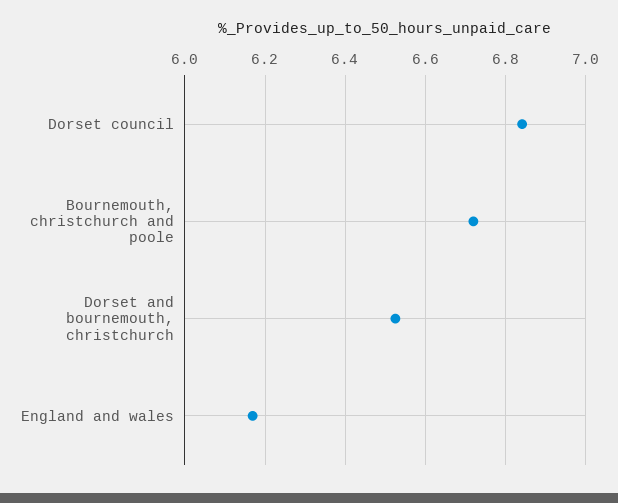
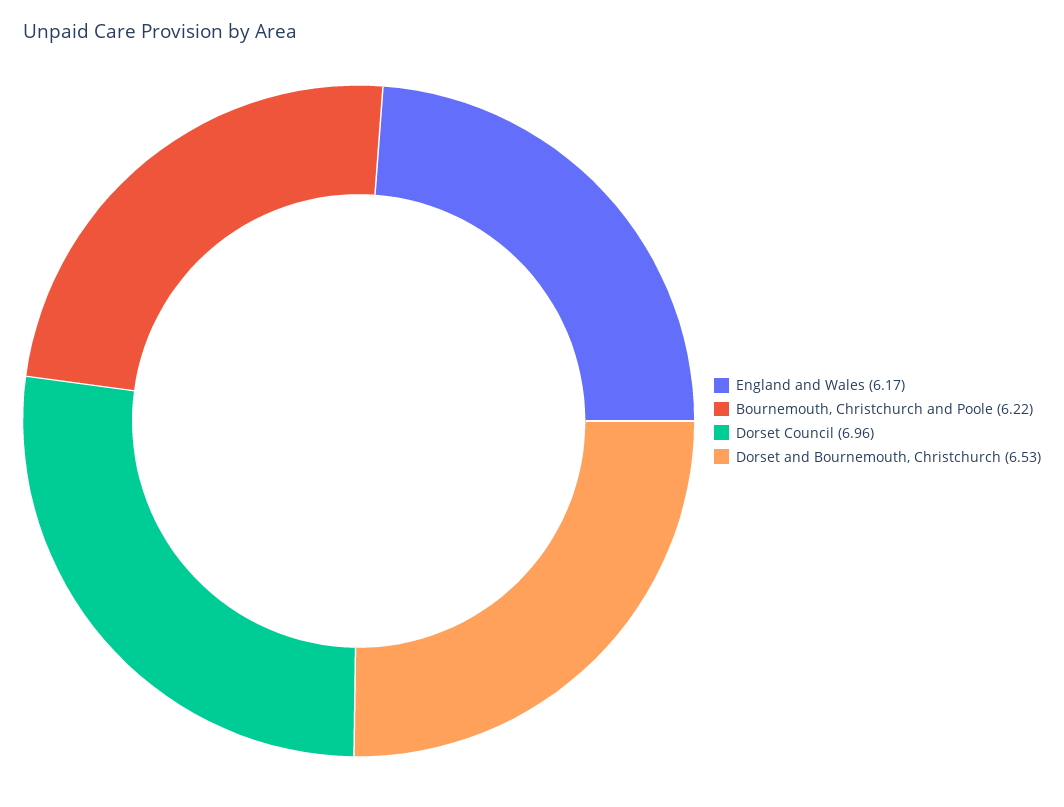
Dorset council: 6.84 -> 6.96
Bournemouth, christchurch and poole: 6.72 -> 6.22

